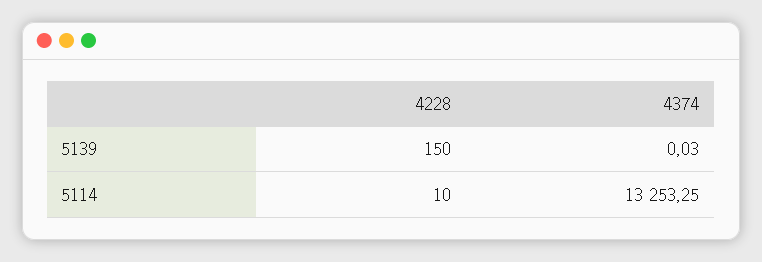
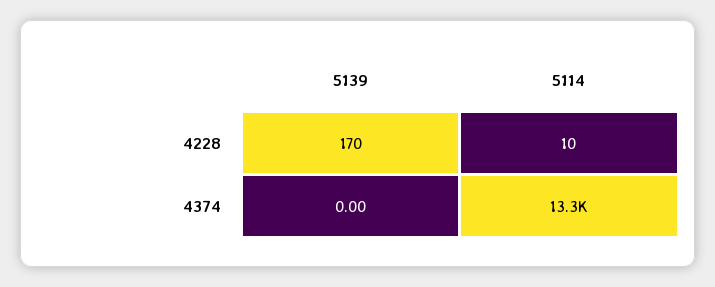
4228, 5139: 150 -> 170
4374, 5139: 0.03 -> 0

